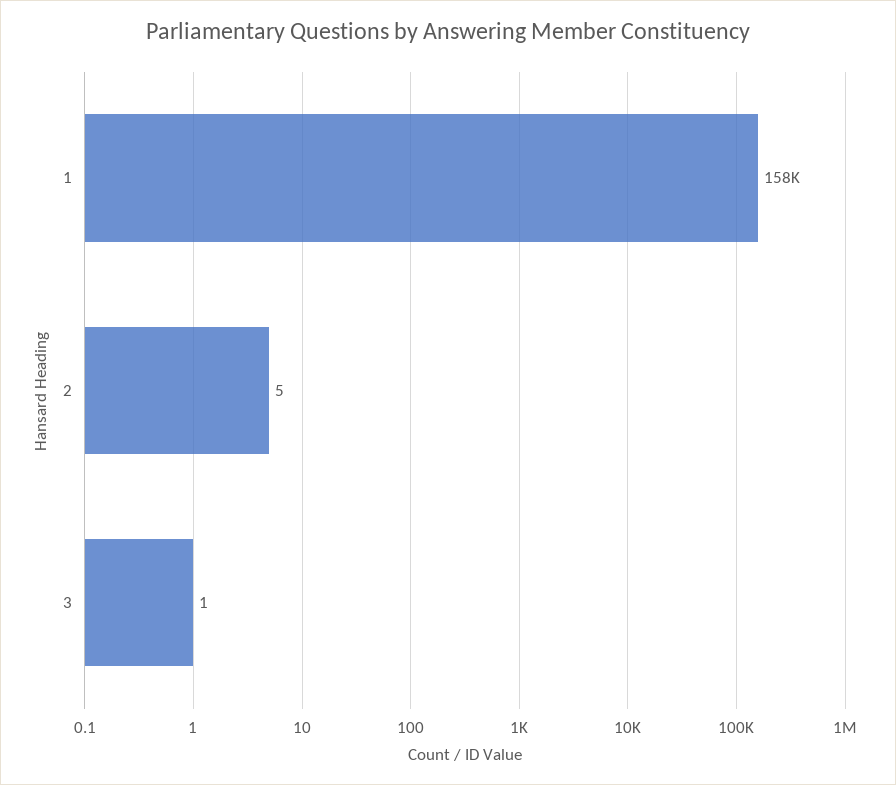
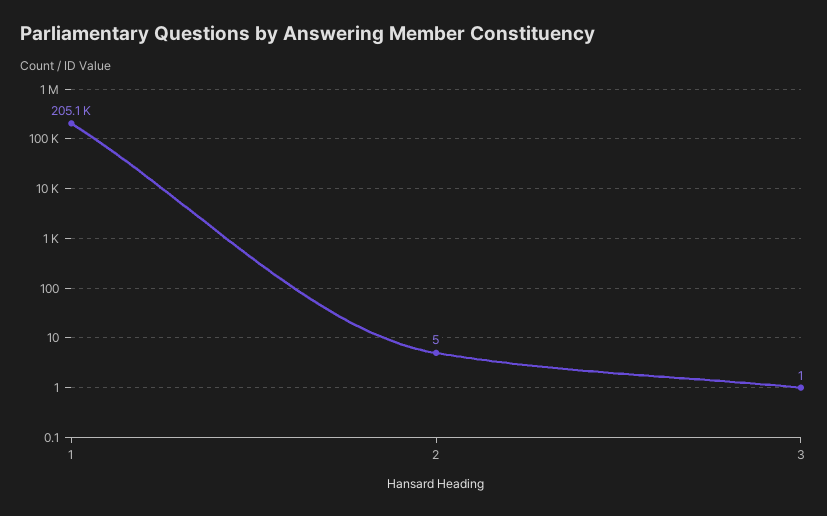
1: 158000 -> 205100

